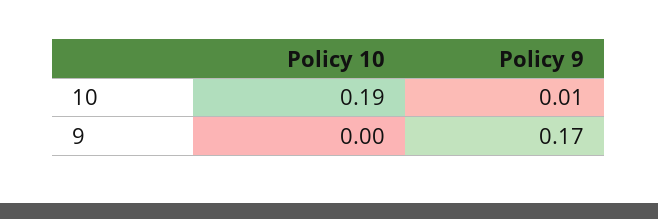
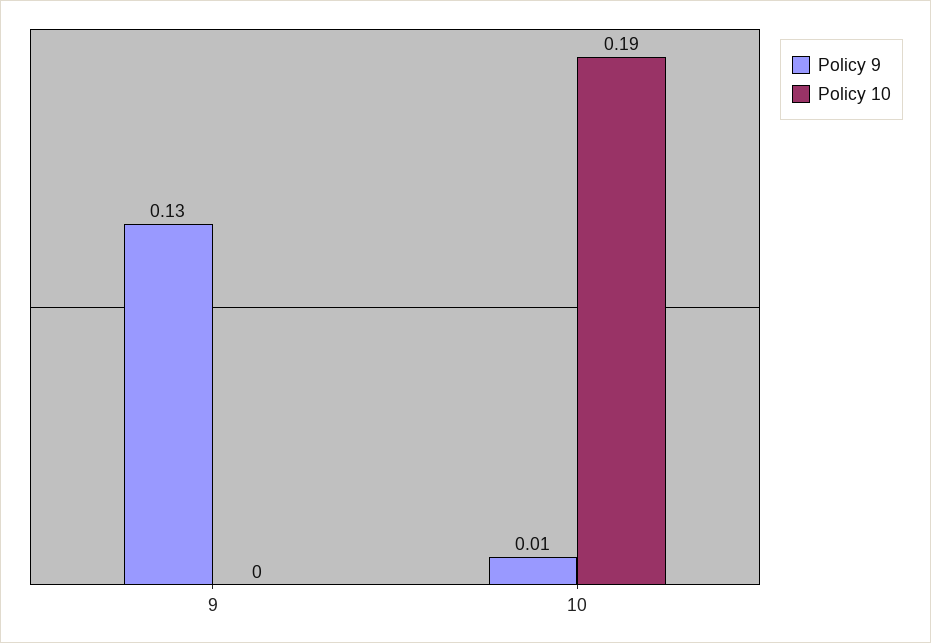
Policy 9, 9: 0.17 -> 0.13

